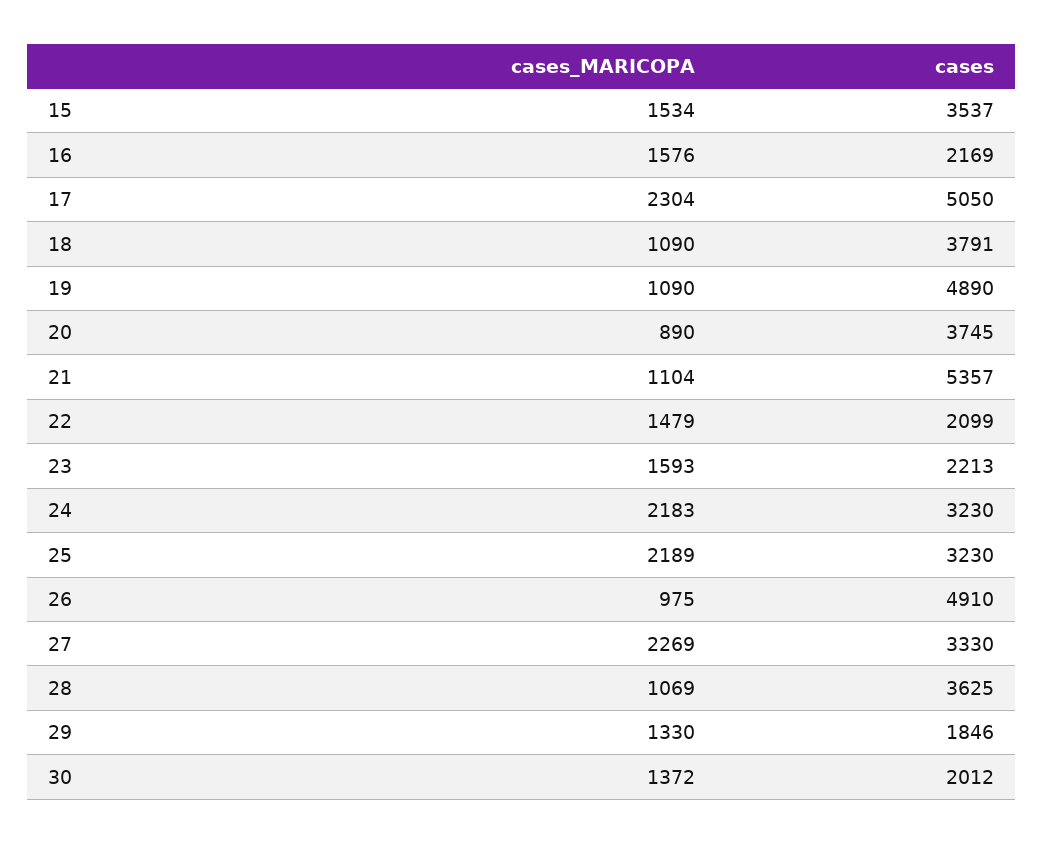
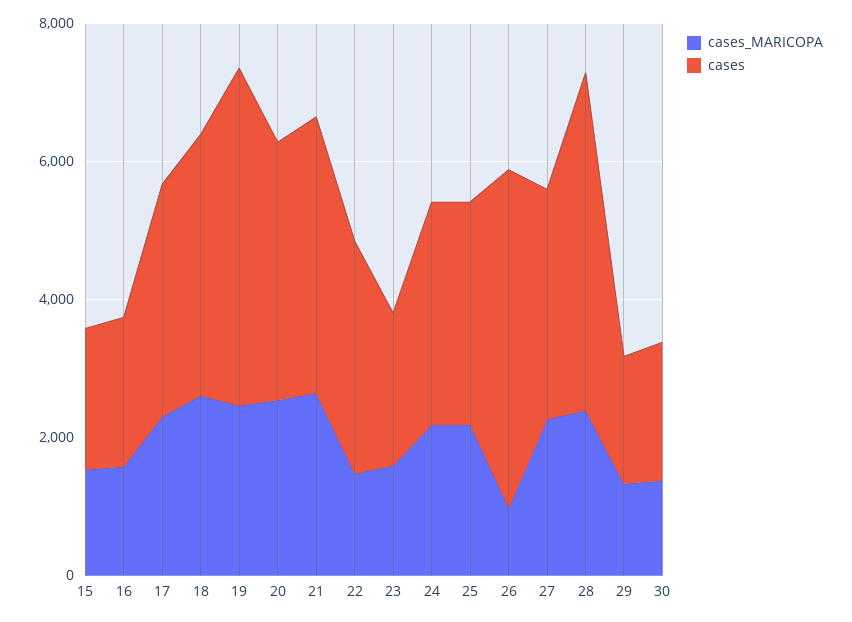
cases, 15: 3537 -> 2000
cases, 17: 5050 -> 3500
cases_MARICOPA, 18: 1090 -> 2500
cases_MARICOPA, 19: 1090 -> 2500
cases_MARICOPA, 20: 890 -> 2500
cases_MARICOPA, 21: 1104 -> 2500
cases, 21: 5357 -> 4000
cases, 22: 2099 -> 3500
cases_MARICOPA, 28: 1069 -> 2500
cases, 28: 3625 -> 5000

